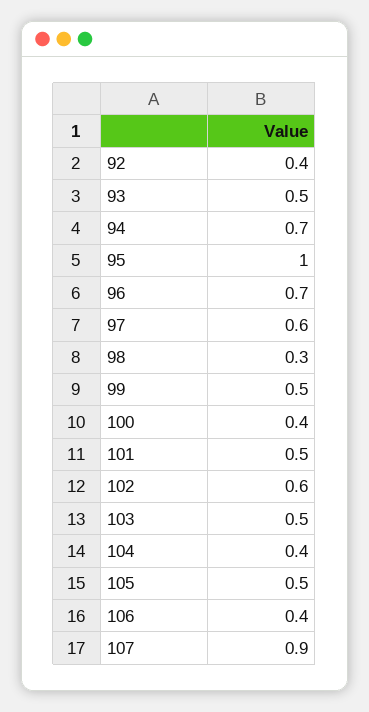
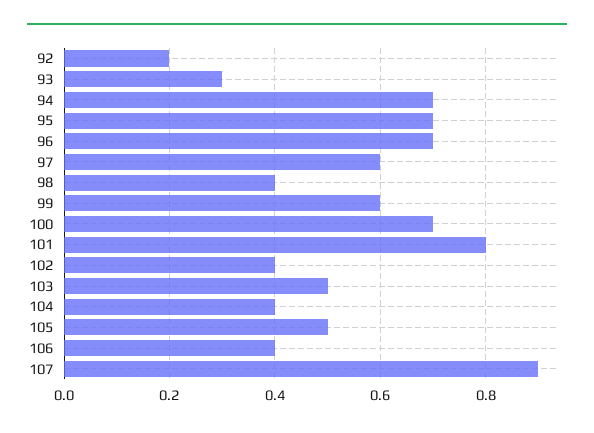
92: 0.4 -> 0.2
93: 0.5 -> 0.3
95: 1 -> 0.7
98: 0.3 -> 0.4
99: 0.5 -> 0.6
100: 0.4 -> 0.7
101: 0.5 -> 0.8
102: 0.6 -> 0.4

